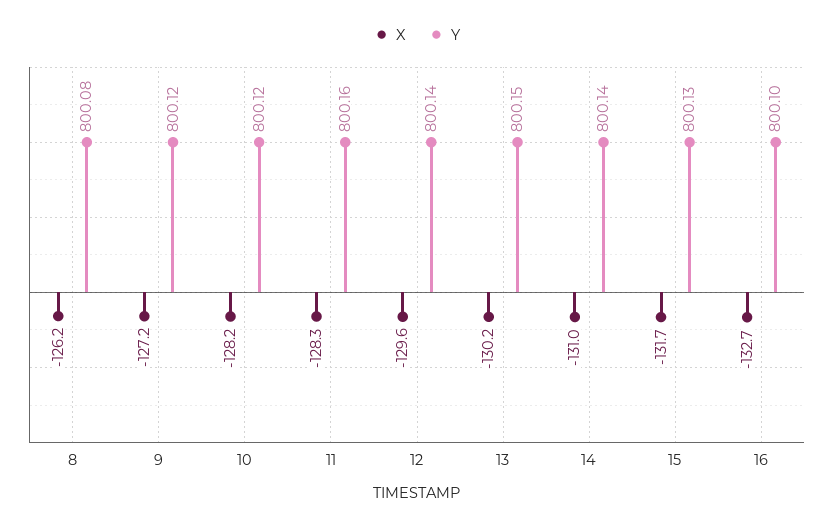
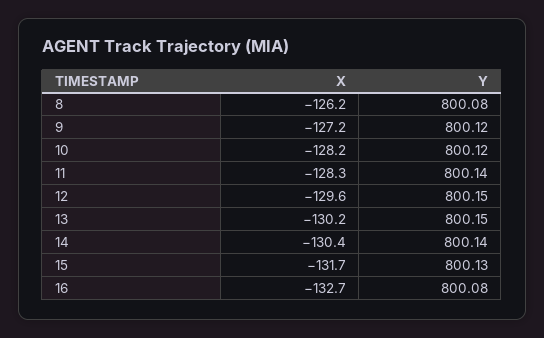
Y, 11: 800.16 -> 800.14
Y, 12: 800.14 -> 800.15
X, 14: -131 -> -130.4
Y, 16: 800.1 -> 800.08

